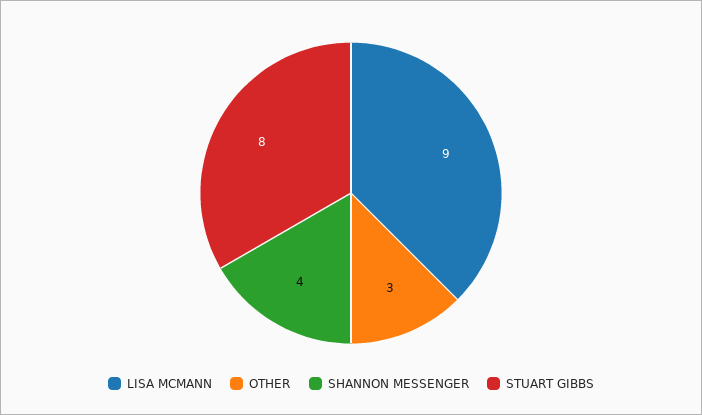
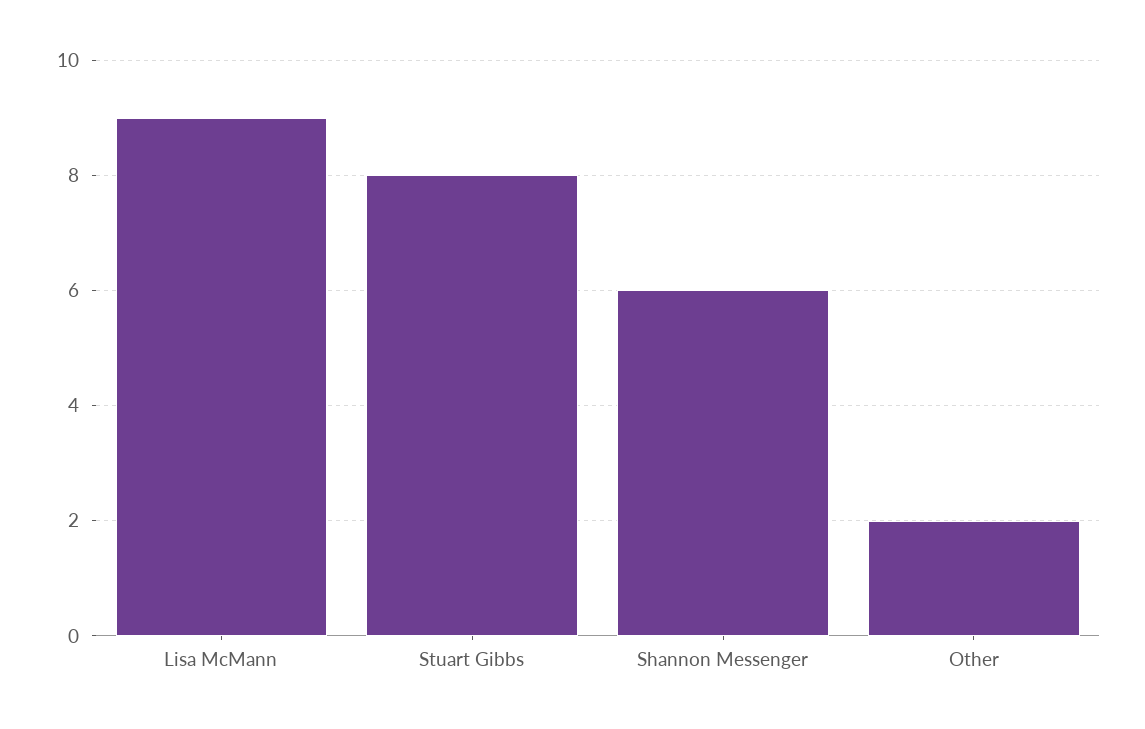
OTHER: 3 -> 2
SHANNON MESSENGER: 4 -> 6

